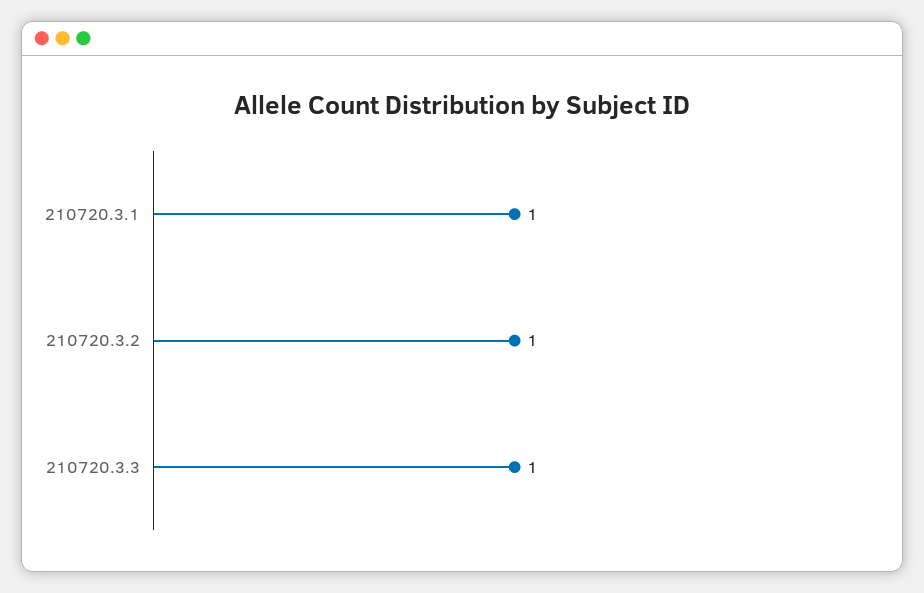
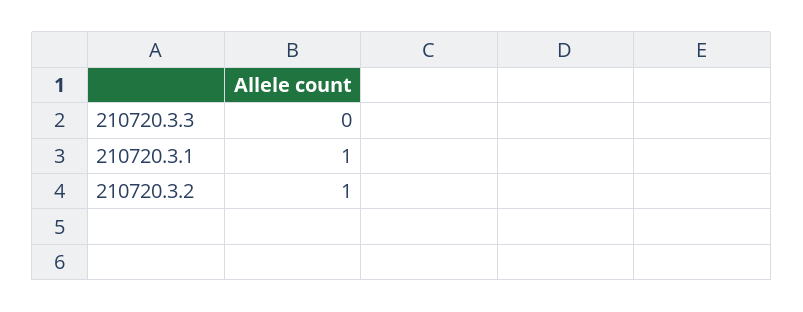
210720.3.3: 1 -> 0

